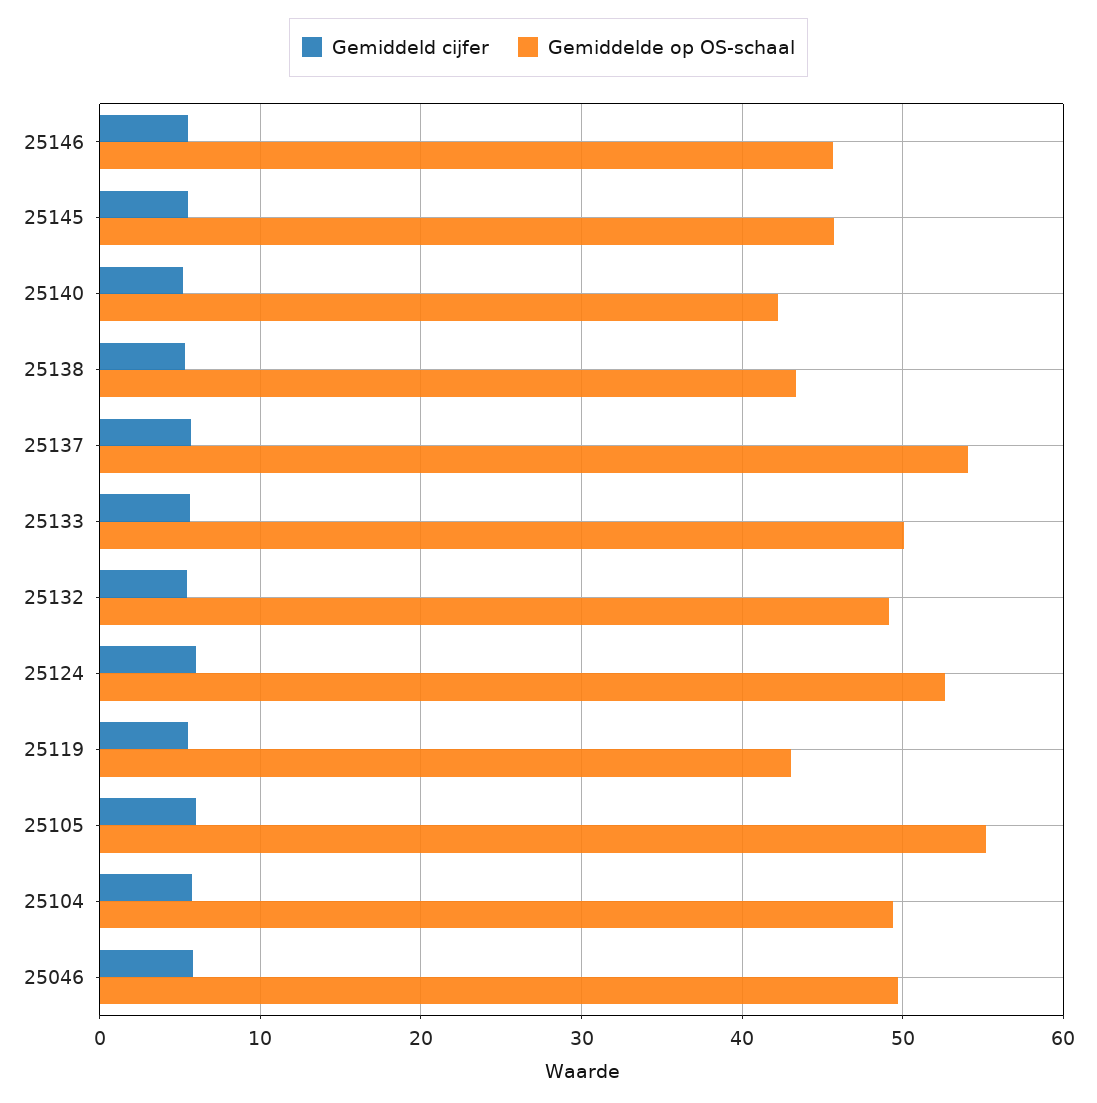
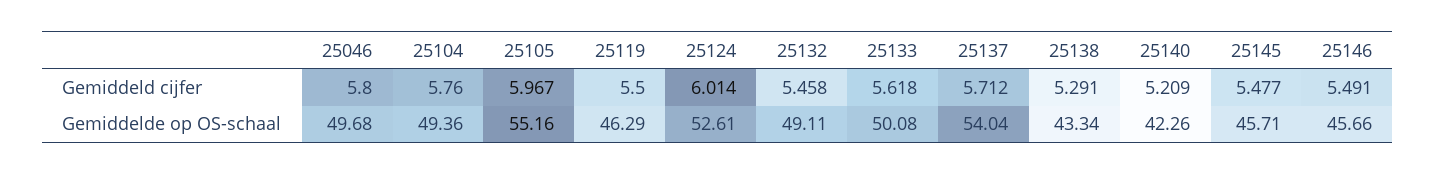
Gemiddelde op OS-schaal, 25119: 43 -> 46.29

